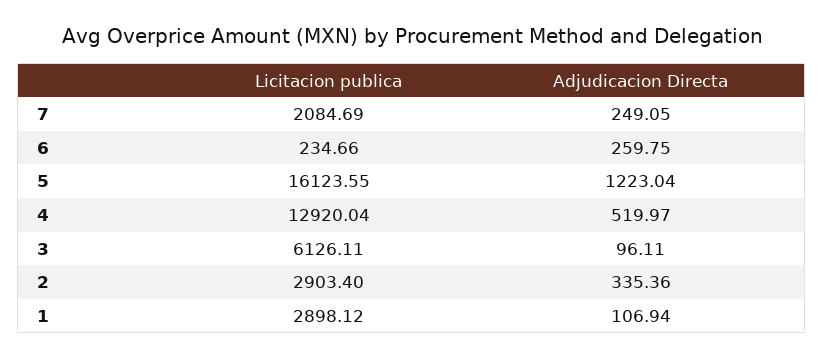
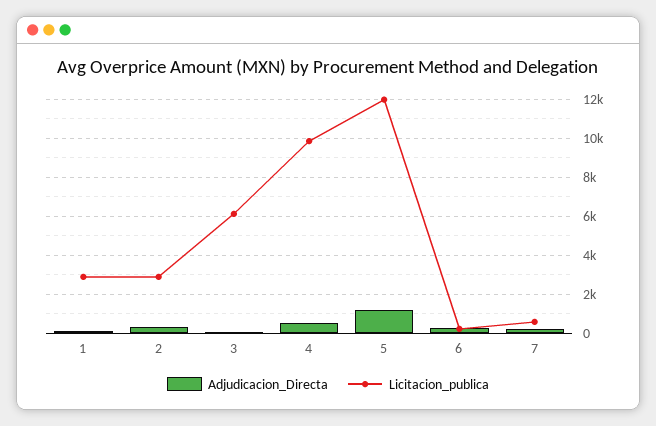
Licitacion publica, 7: 2084.69 -> 500
Licitacion publica, 5: 16123.55 -> 12000
Licitacion publica, 4: 12920.04 -> 10000

